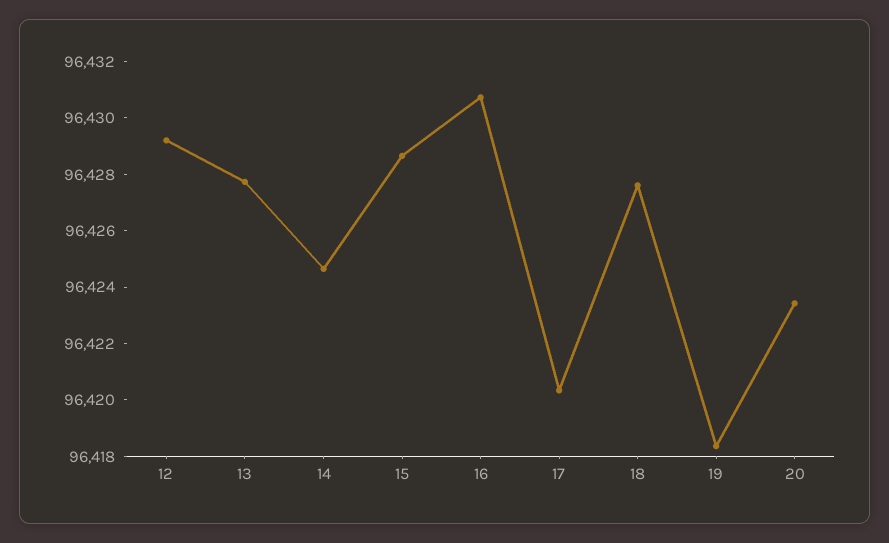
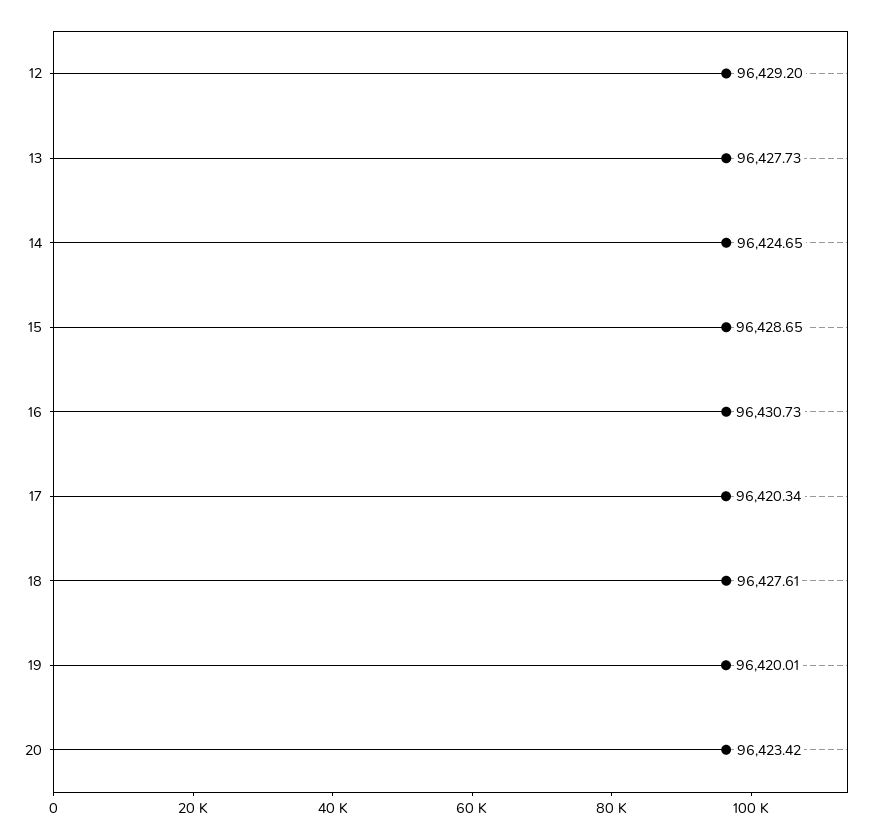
19: 96418.5 -> 96420.01

